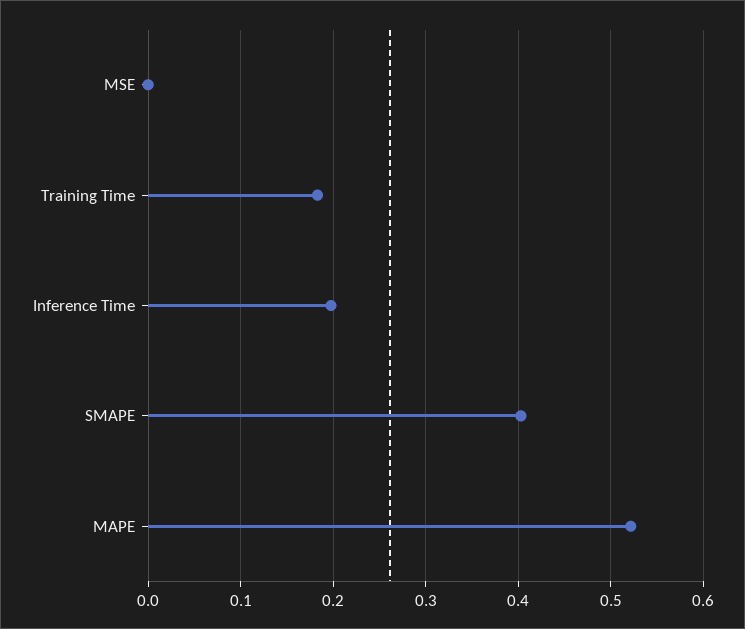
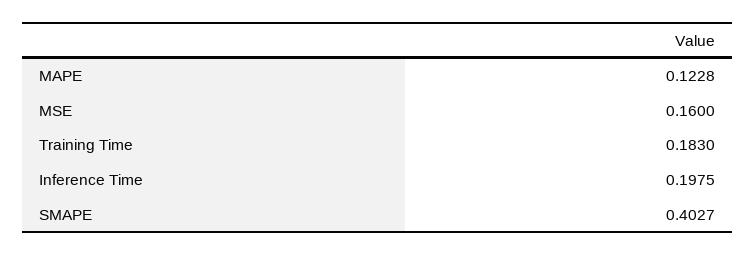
MSE: 0 -> 0.16
MAPE: 0.52 -> 0.1228

